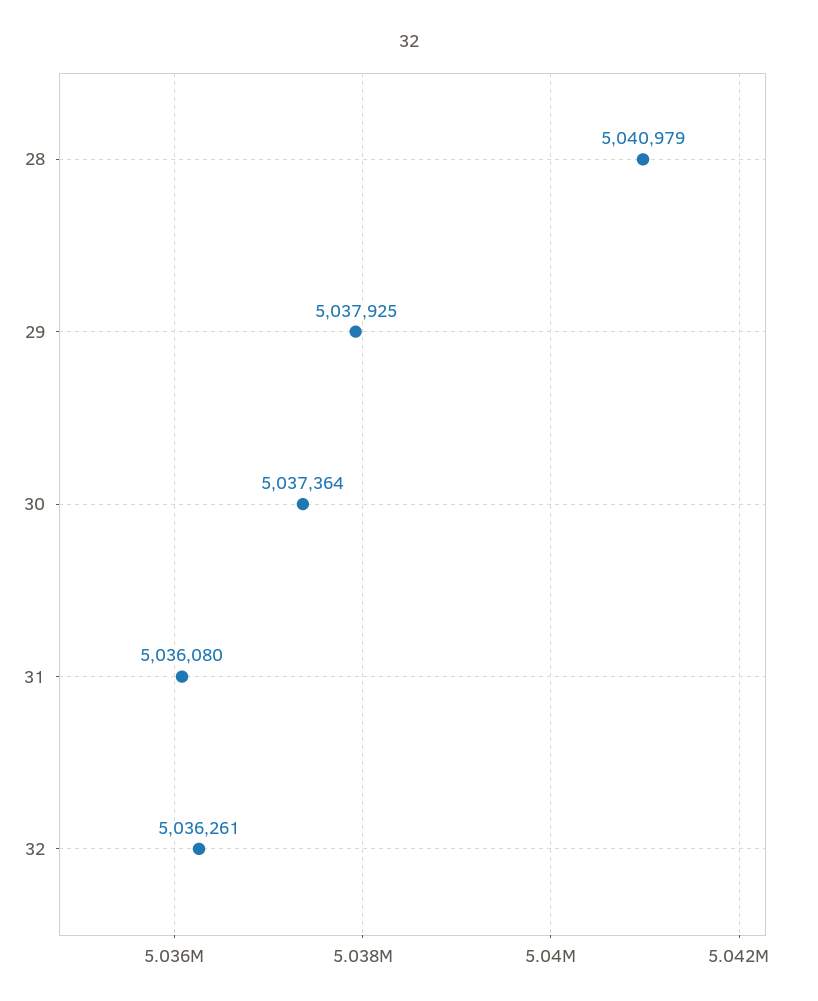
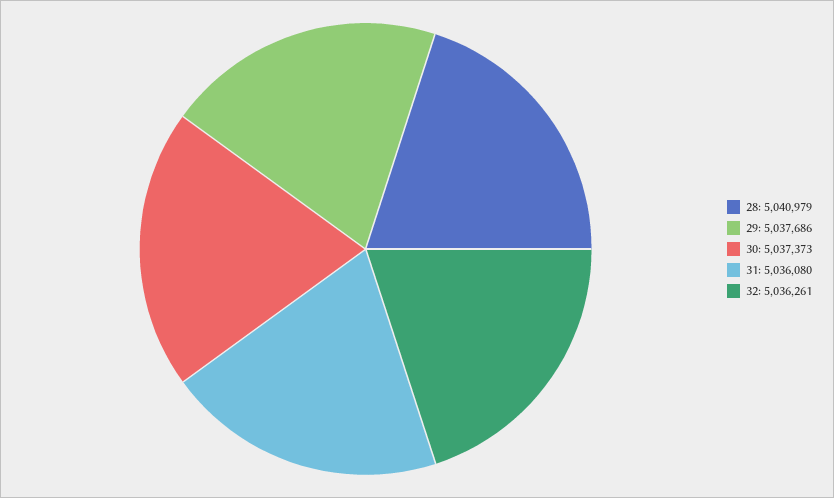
29: 5037925 -> 5037686
30: 5037364 -> 5037373

